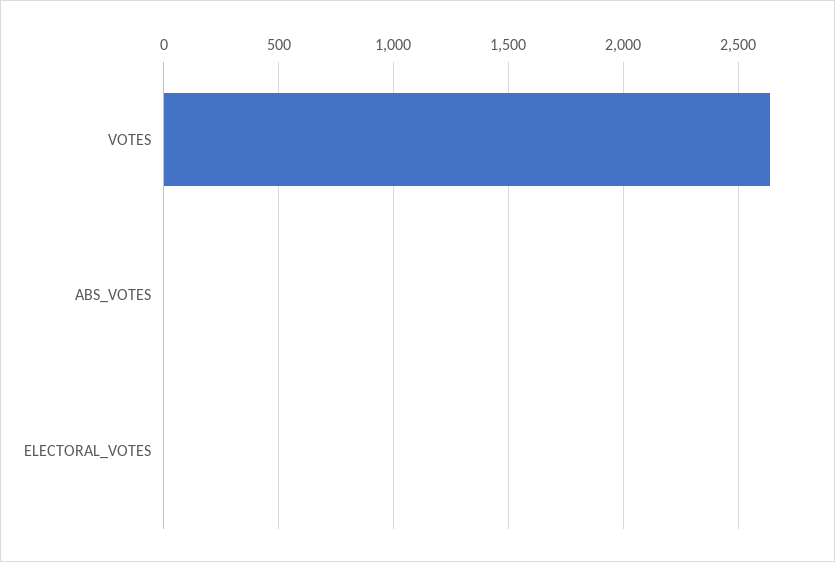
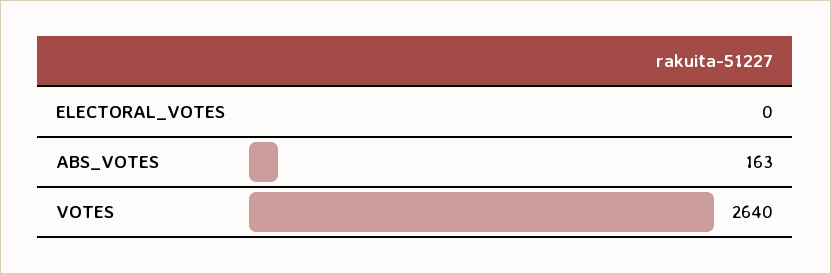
ABS_VOTES: 0 -> 163

